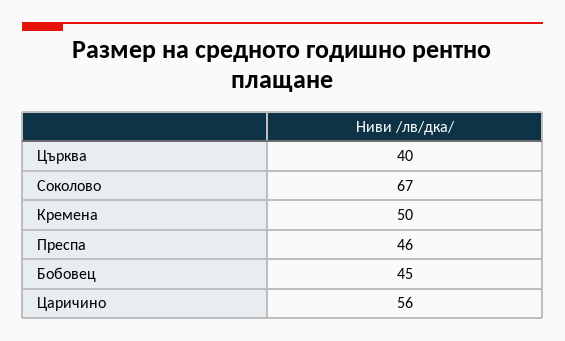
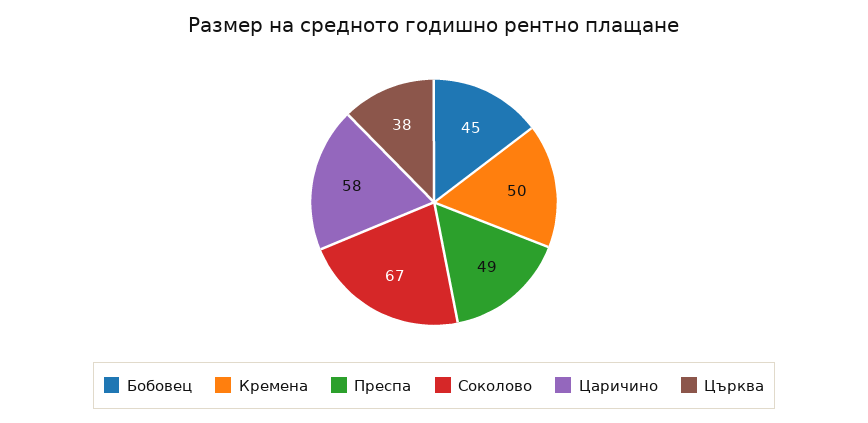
Църква: 40 -> 38
Преспа: 46 -> 49
Царичино: 56 -> 58

